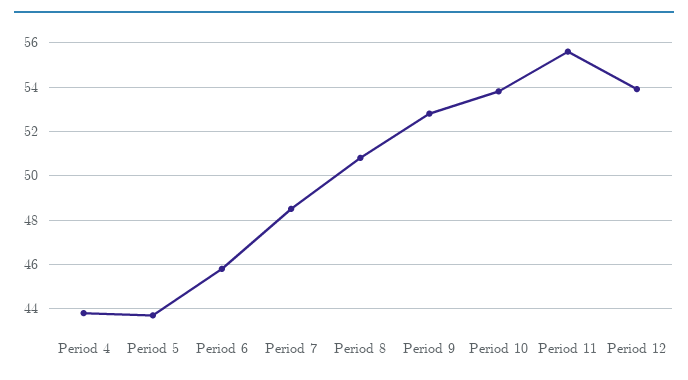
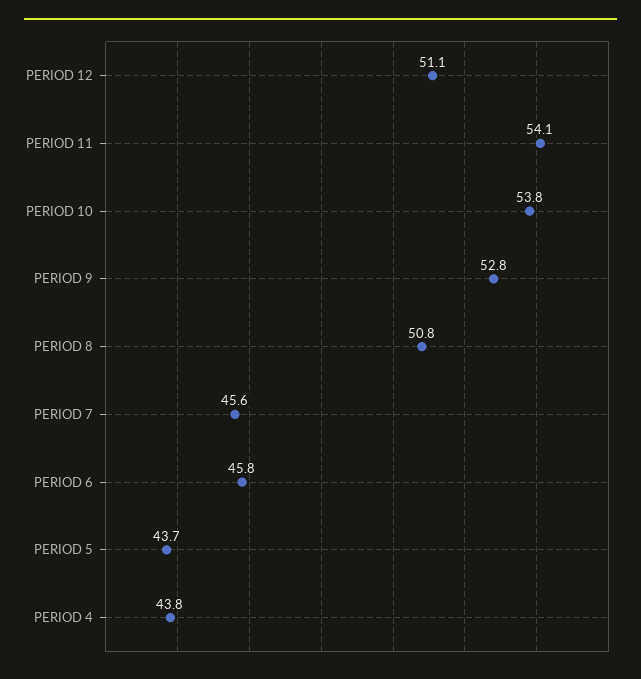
Period 7: 48.5 -> 45.6
Period 11: 55.5 -> 54.1
Period 12: 54 -> 51.1

